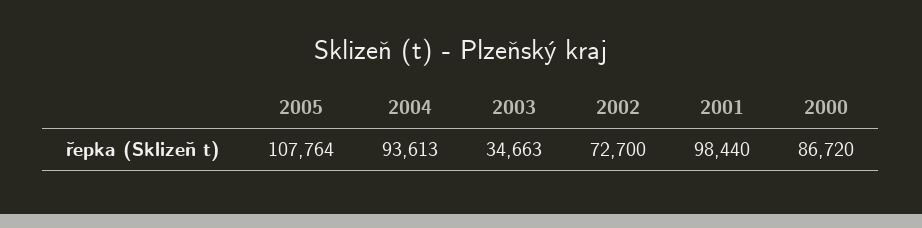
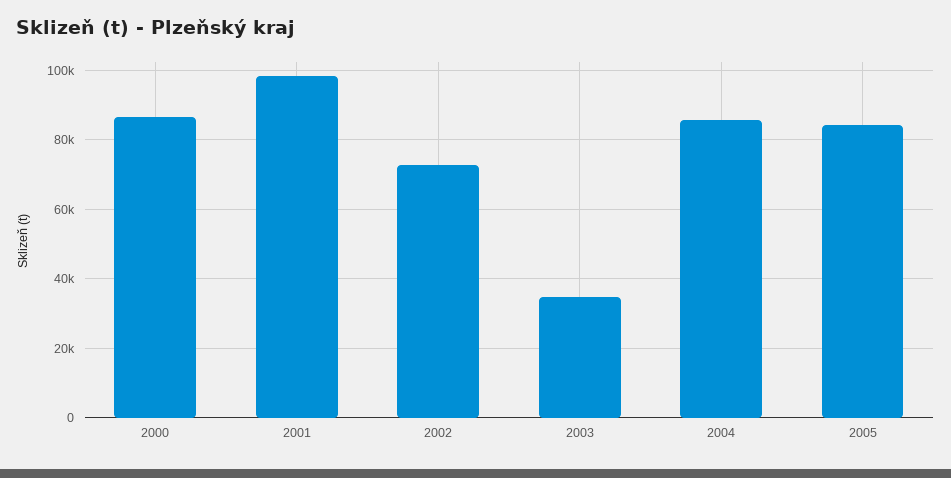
2005: 107764 -> 84000
2004: 93613 -> 86000

